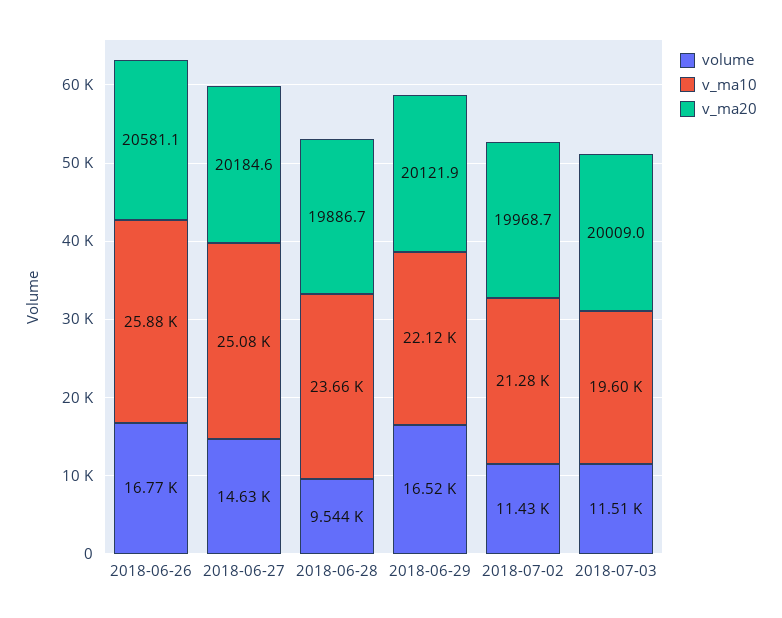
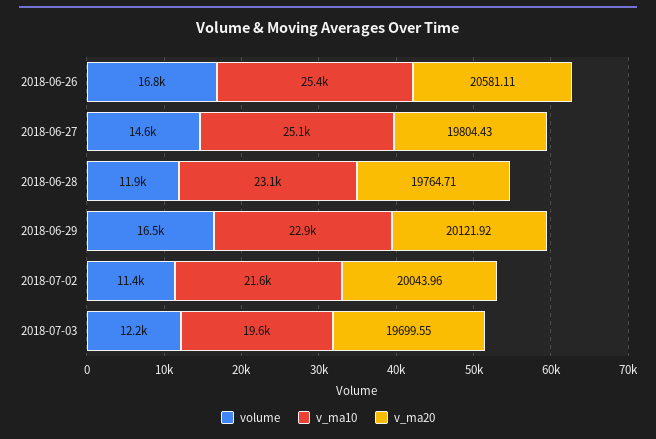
v_ma10, 2018-06-26: 25880 -> 25400
v_ma20, 2018-06-27: 20184.6 -> 19804.43
volume, 2018-06-28: 9544 -> 11900
v_ma10, 2018-06-28: 23660 -> 23100
v_ma20, 2018-06-28: 19886.7 -> 19764.71
v_ma10, 2018-06-29: 22120 -> 22900
v_ma10, 2018-07-02: 21280 -> 21600
v_ma20, 2018-07-02: 19968.7 -> 20043.96
volume, 2018-07-03: 11510 -> 12200
v_ma20, 2018-07-03: 20009 -> 19699.55

